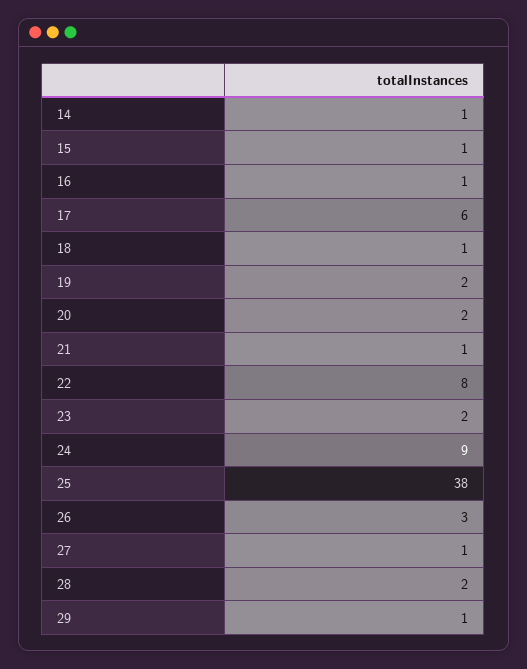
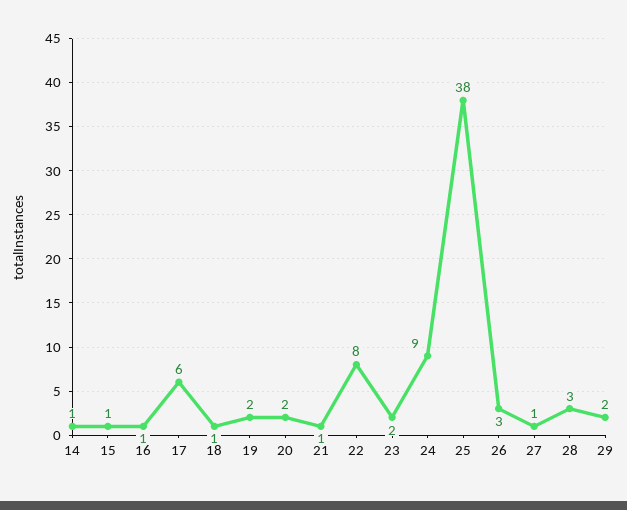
28: 2 -> 3
29: 1 -> 2

